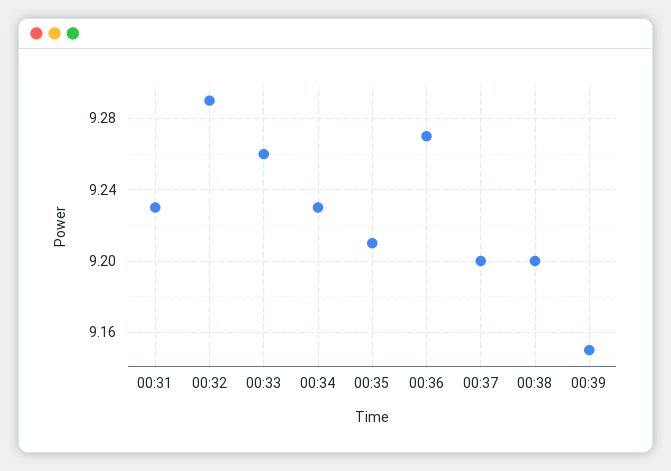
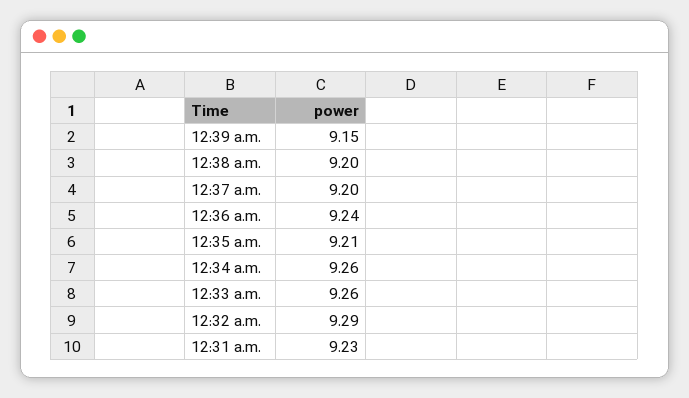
00:34: 9.23 -> 9.26
00:36: 9.27 -> 9.24

